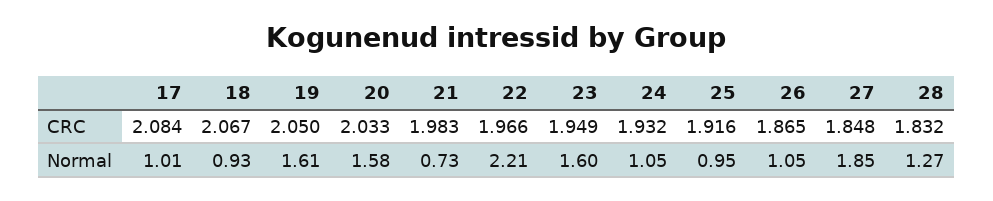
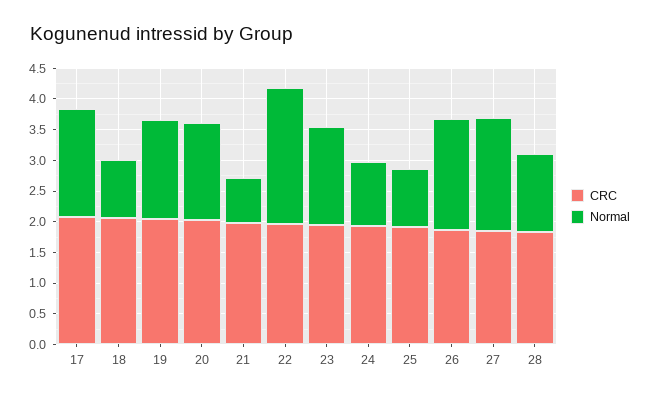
Normal, 17: 1.01 -> 1.75
Normal, 26: 1.05 -> 1.75

